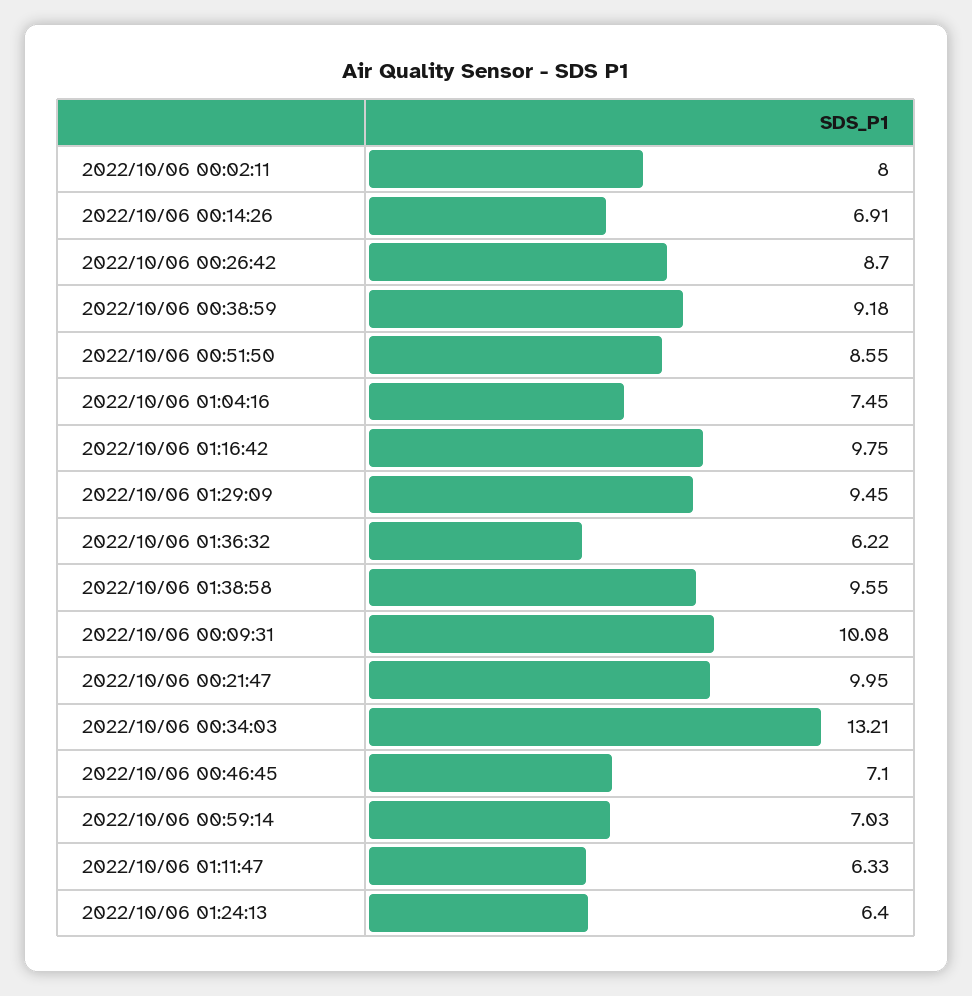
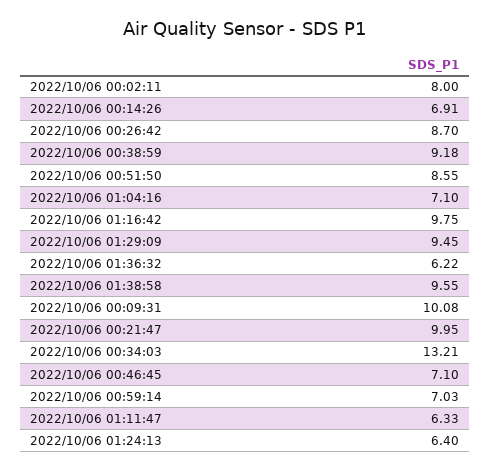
2022/10/06 01:04:16: 7.45 -> 7.1

